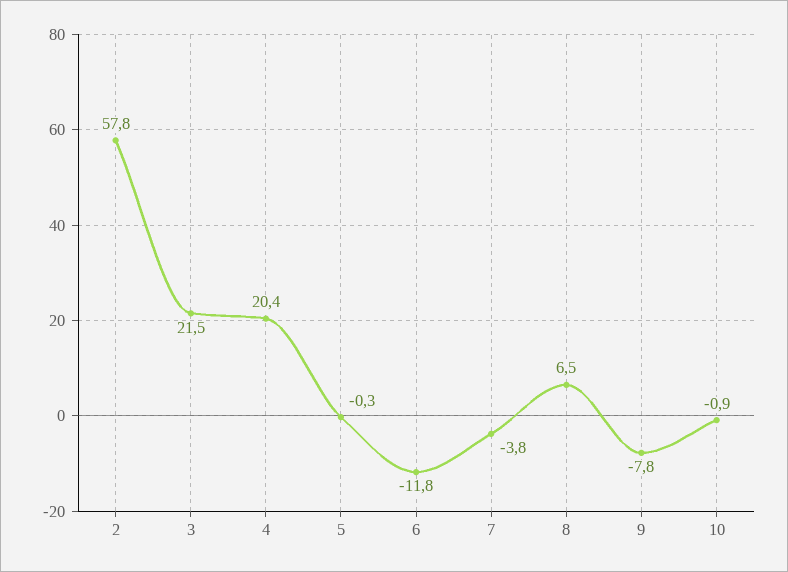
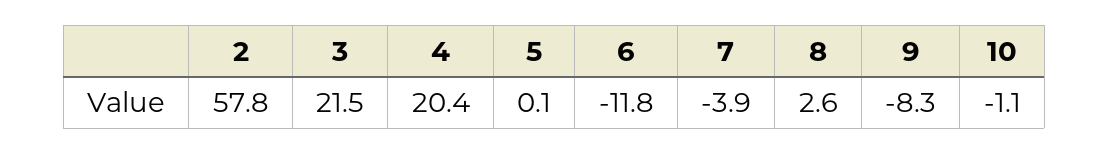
5: -0.3 -> 0.1
7: -3.8 -> -3.9
8: 6.5 -> 2.6
9: -7.8 -> -8.3
10: -0.9 -> -1.1

